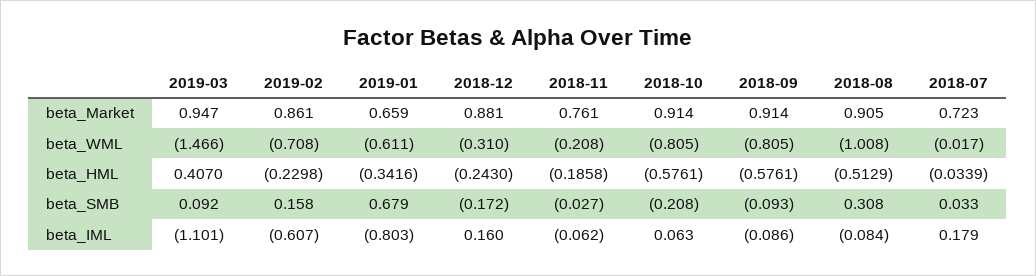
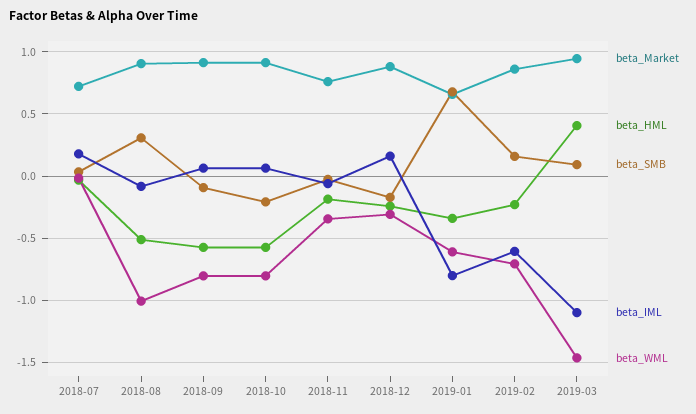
beta_WML, 2018-11: -0.208 -> -0.35
beta_IML, 2018-09: -0.086 -> 0.05

